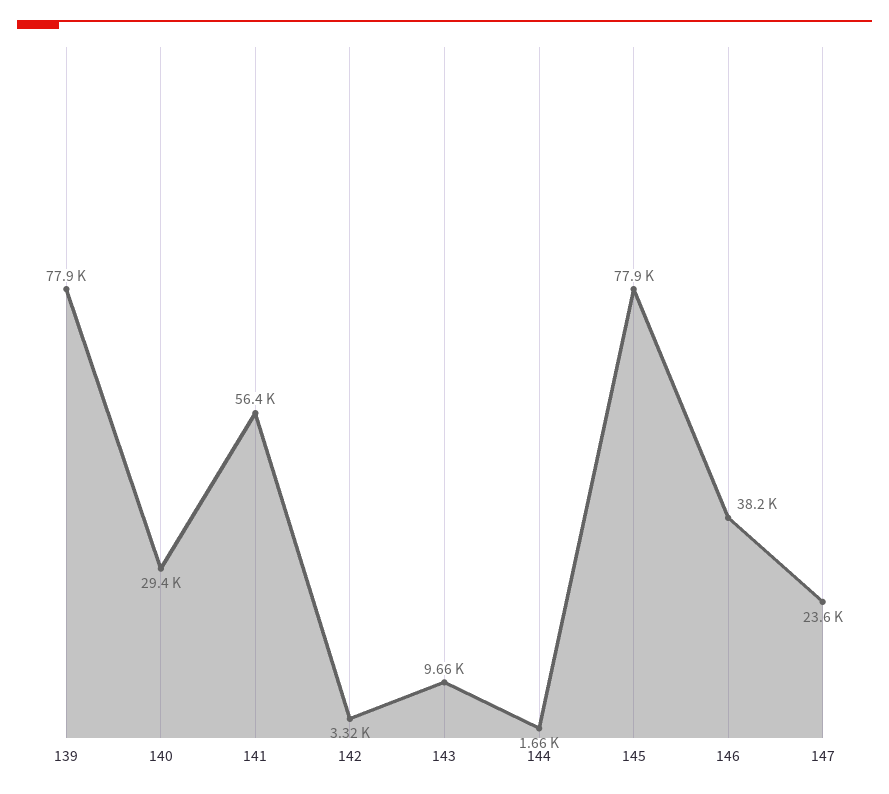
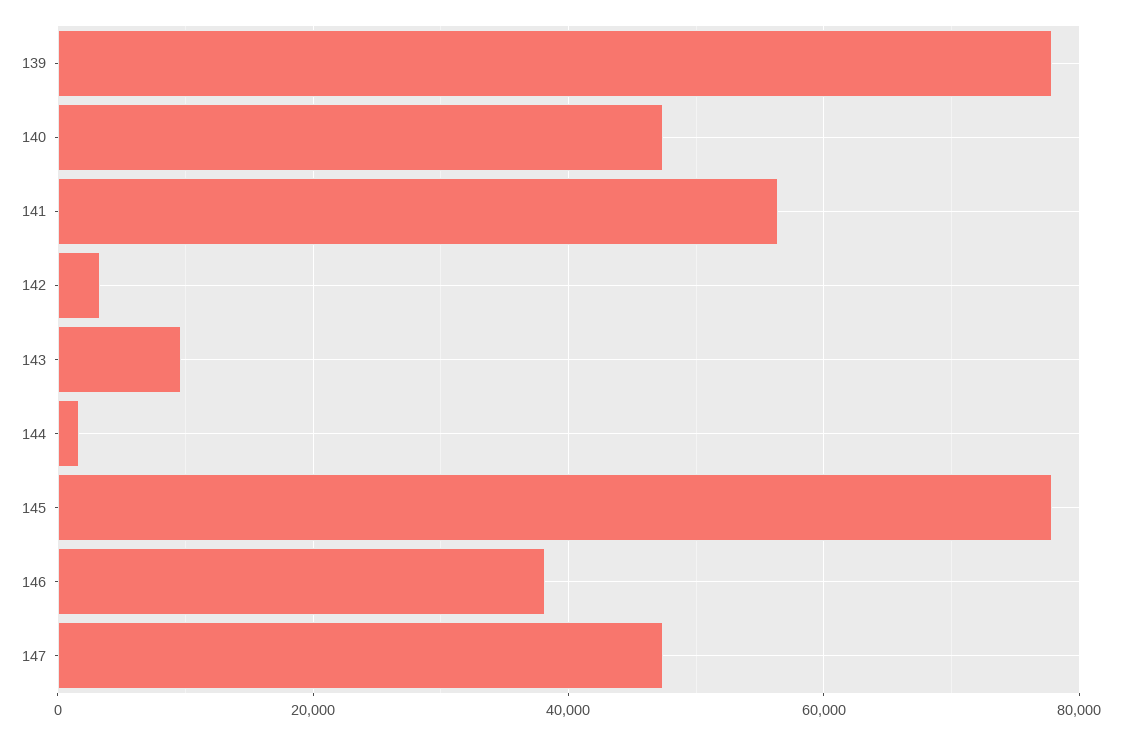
140: 29400 -> 48000
147: 23600 -> 48000

